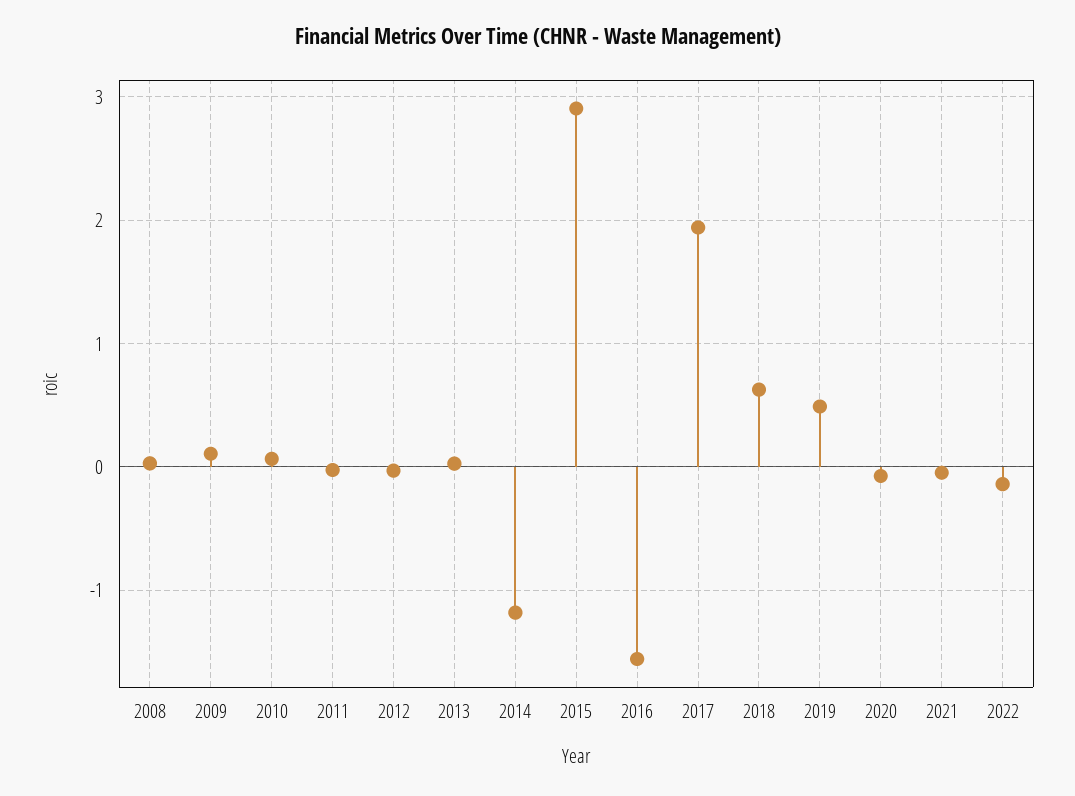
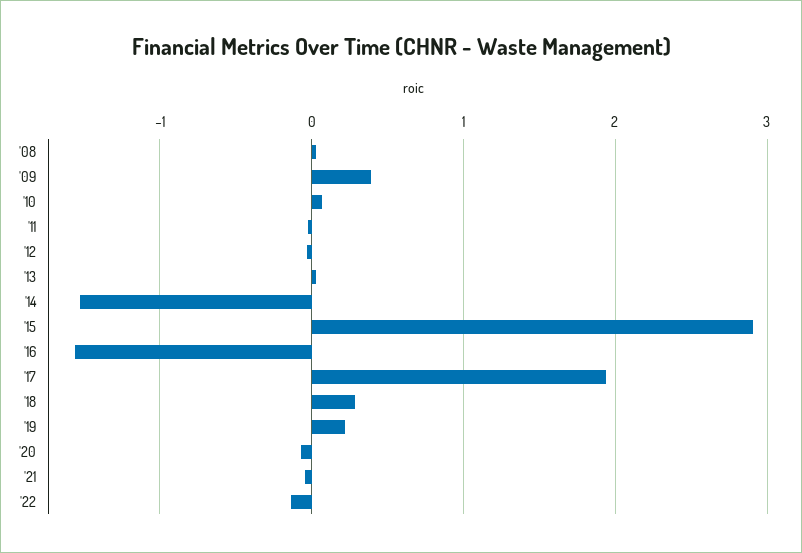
2009: 0.1 -> 0.4
2014: -1.2 -> -1.5
2018: 0.6 -> 0.3
2019: 0.5 -> 0.2

